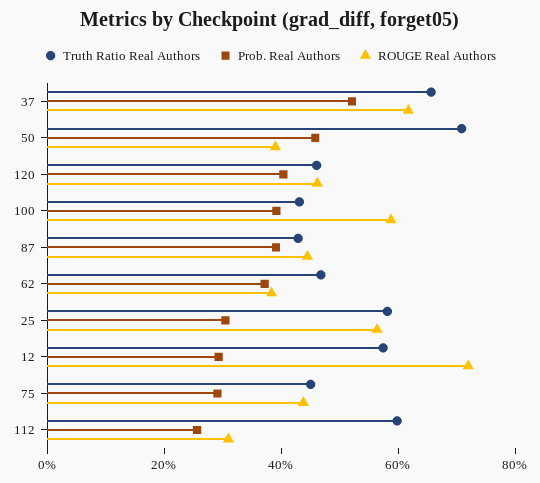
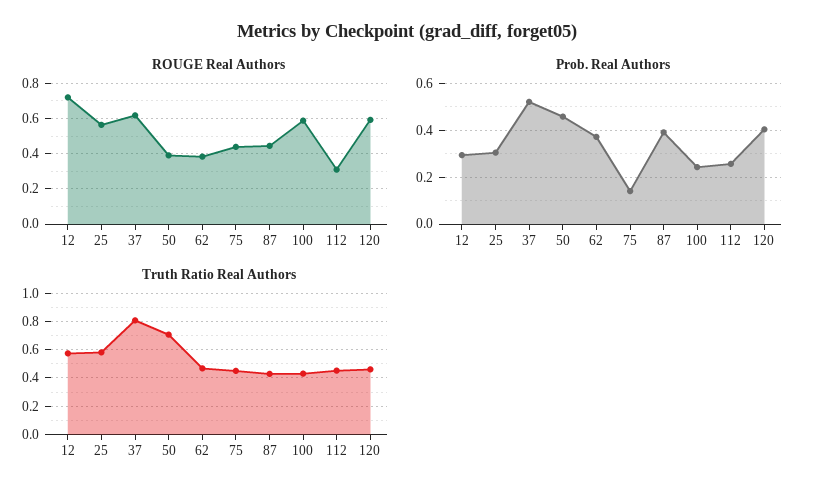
Truth Ratio Real Authors, 37: 0.65 -> 0.8
ROUGE Real Authors, 120: 0.45 -> 0.6
Prob. Real Authors, 100: 0.4 -> 0.25
Prob. Real Authors, 75: 0.3 -> 0.15
Truth Ratio Real Authors, 112: 0.6 -> 0.45

